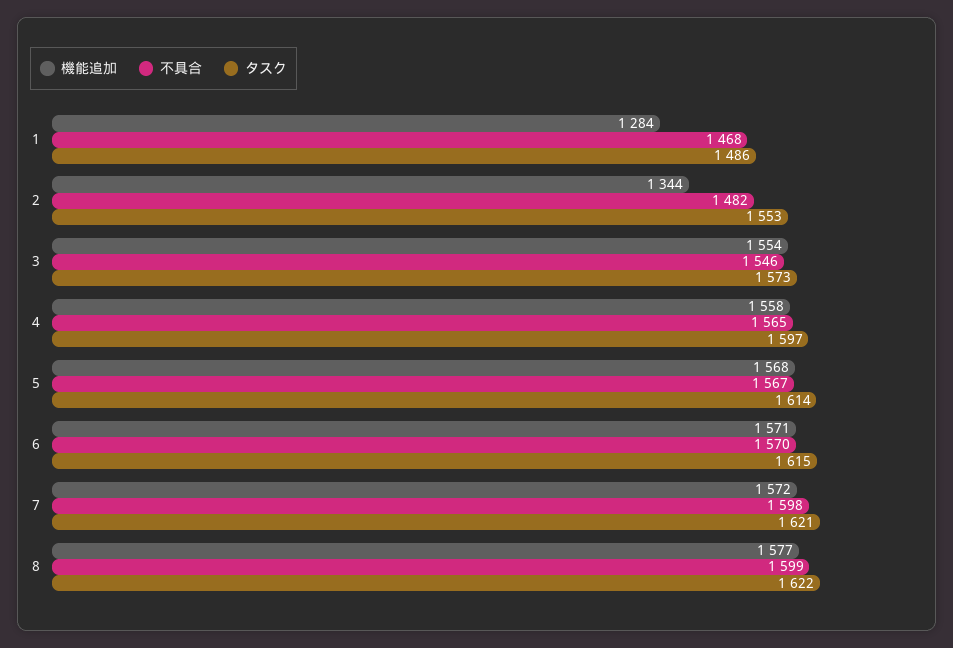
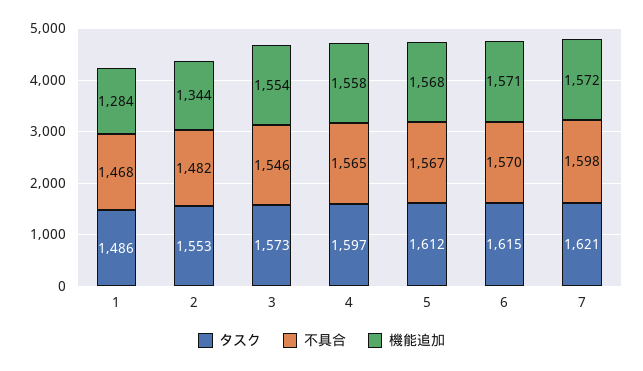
タスク, 5: 1614 -> 1612
機能追加, 8: 1577 -> none
不具合, 8: 1599 -> none
タスク, 8: 1622 -> none

